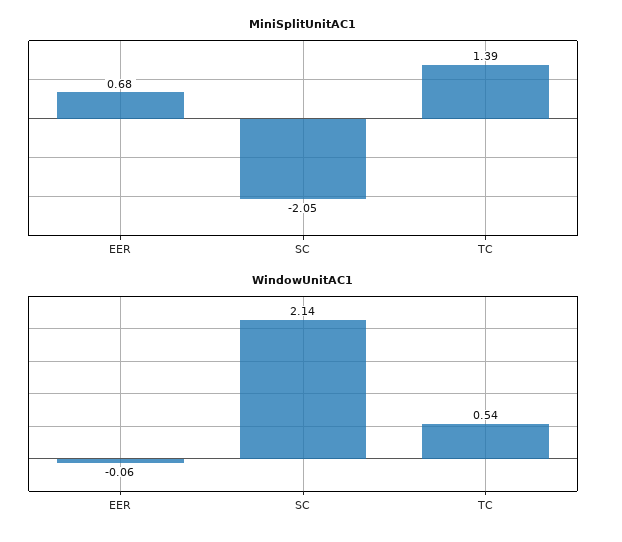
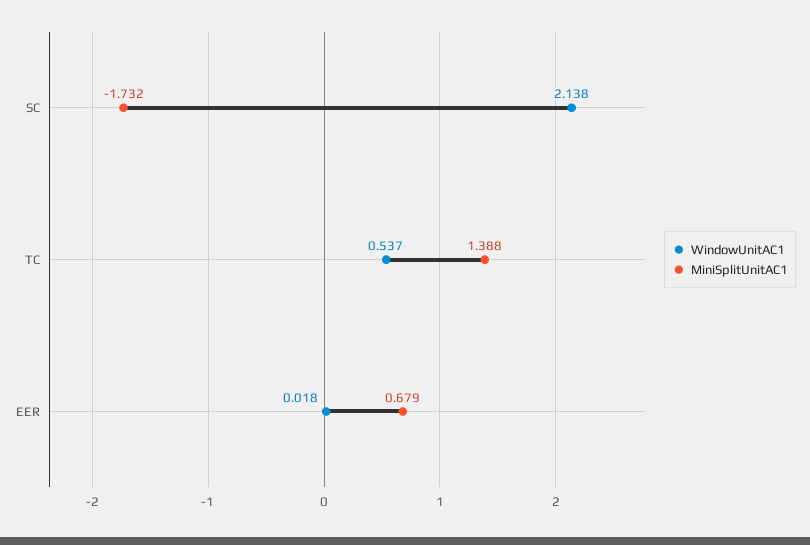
MiniSplitUnitAC1, SC: -2.05 -> -1.732
WindowUnitAC1, EER: -0.06 -> 0.018

